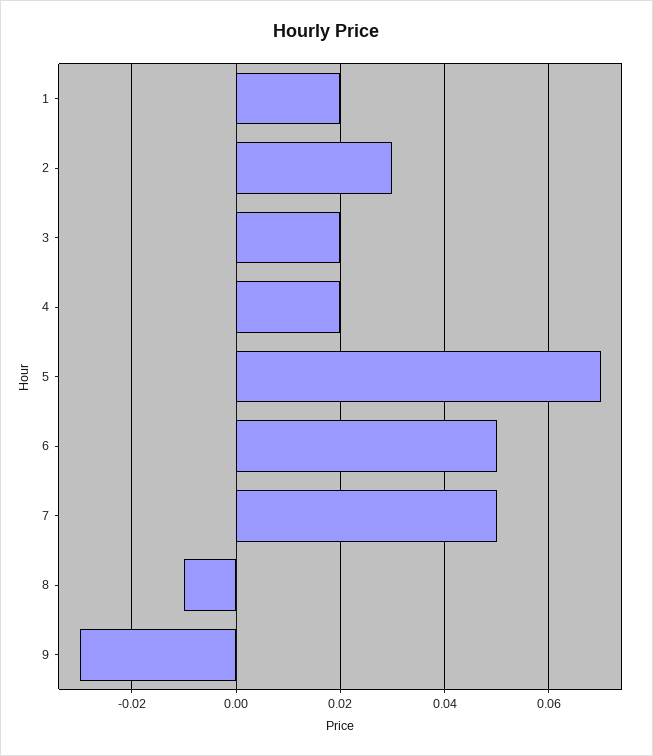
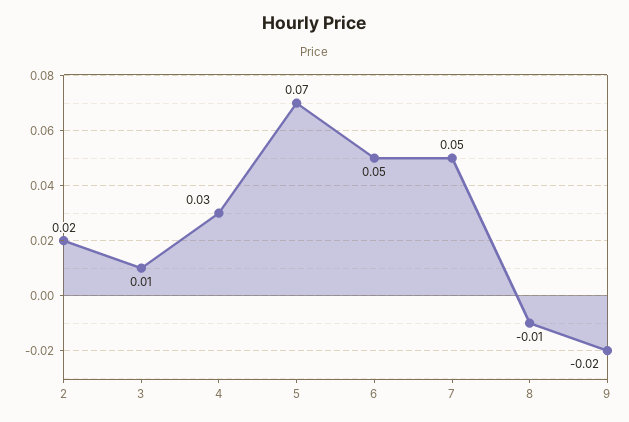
1: 0.02 -> none
2: 0.03 -> 0.02
3: 0.02 -> 0.01
4: 0.02 -> 0.03
9: -0.03 -> -0.02

